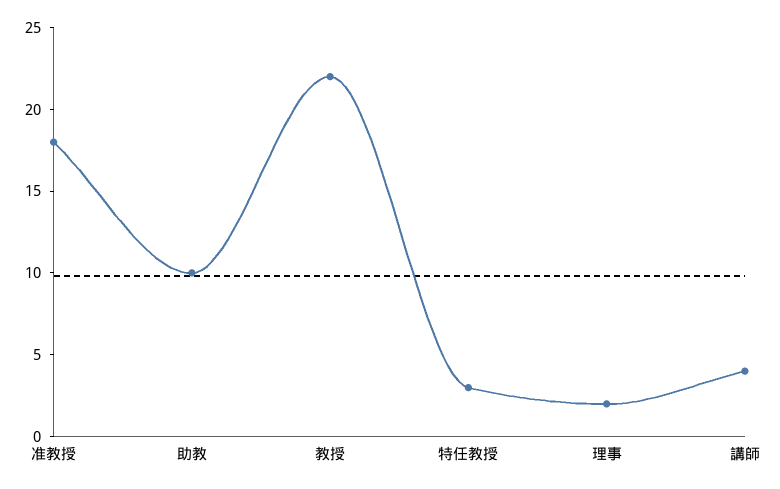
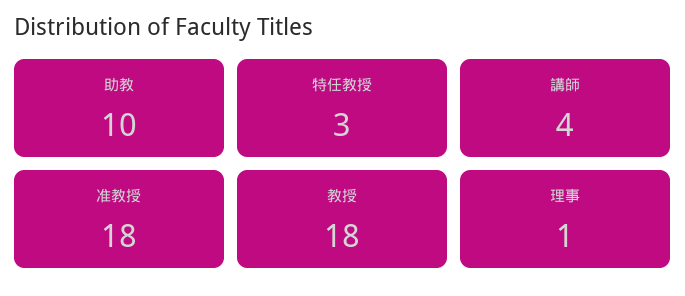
教授: 22 -> 18
理事: 2 -> 1

